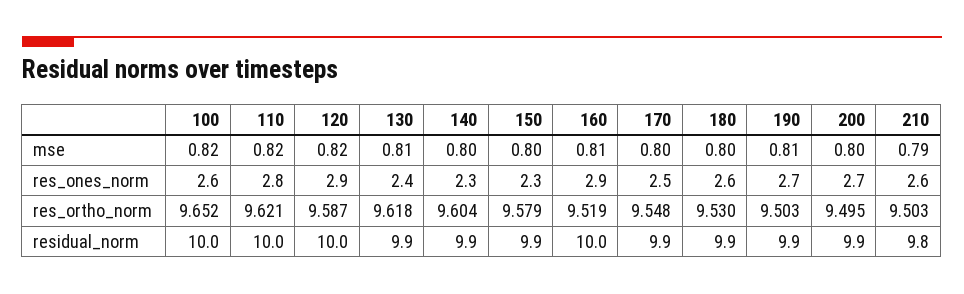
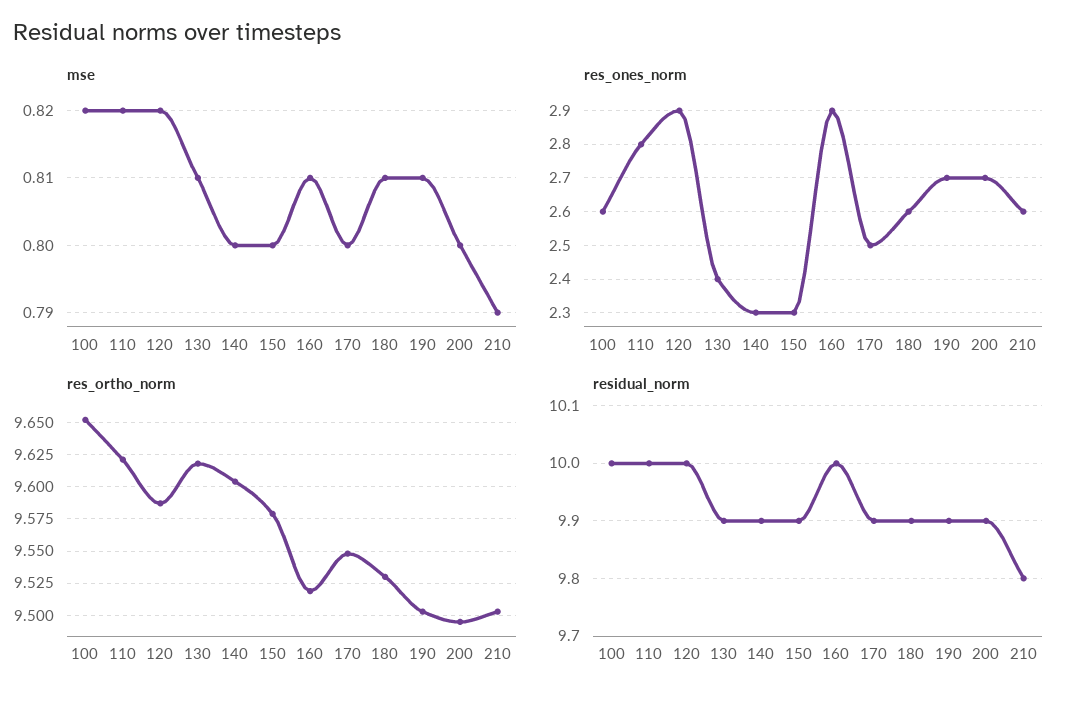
mse, 180: 0.8 -> 0.81

